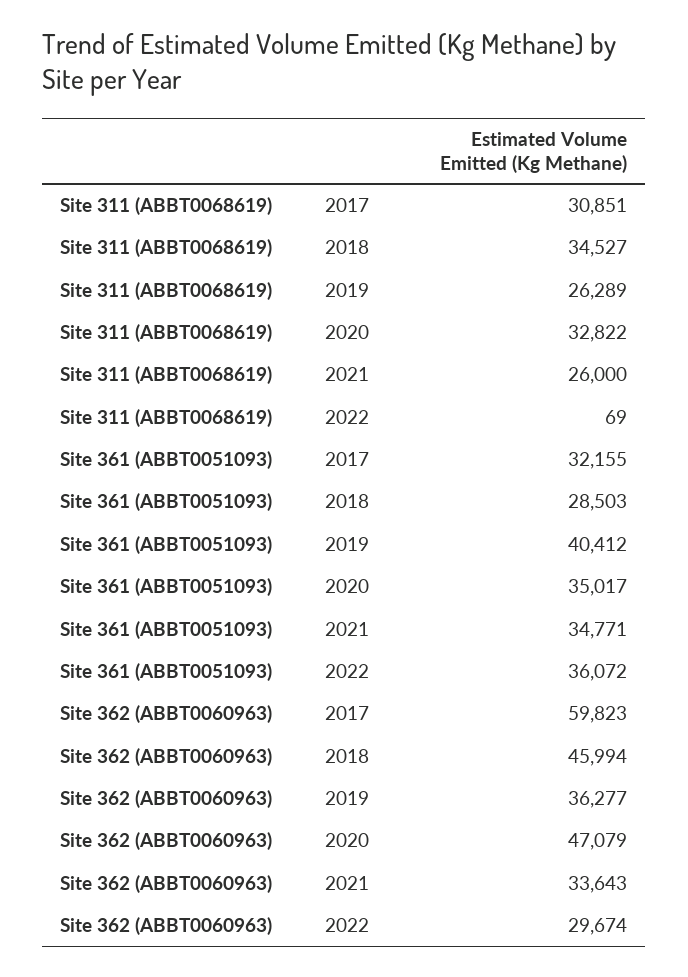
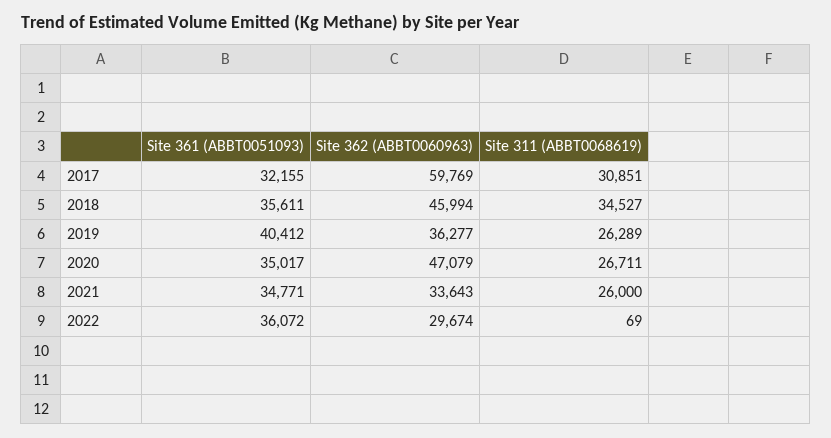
Site 311 (ABBT0068619), 2020: 32822 -> 26711
Site 361 (ABBT0051093), 2018: 28503 -> 35611
Site 362 (ABBT0060963), 2017: 59823 -> 59769

